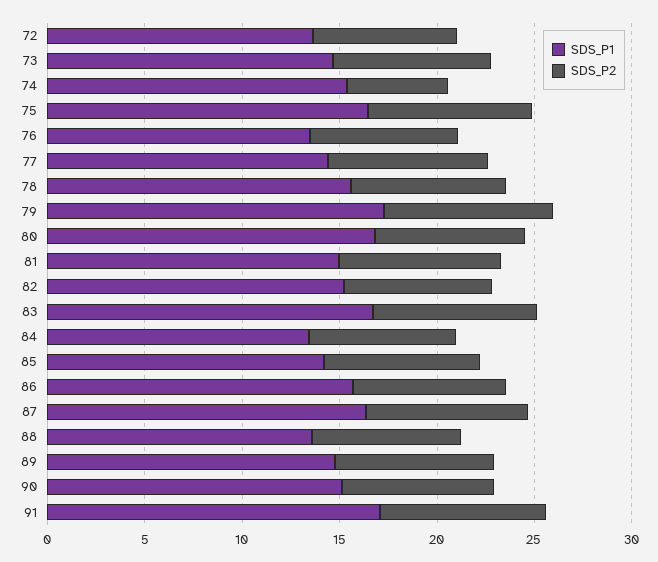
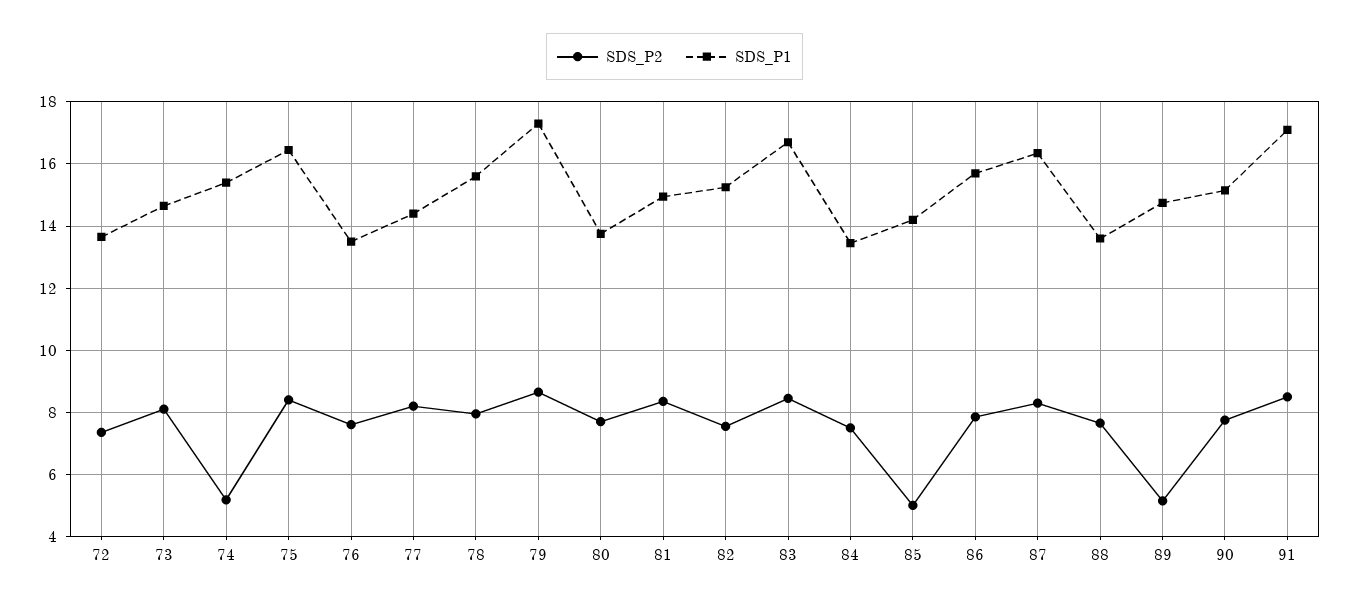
SDS_P1, 80: 17 -> 13.8
SDS_P2, 85: 8 -> 5
SDS_P2, 89: 8 -> 5.2

